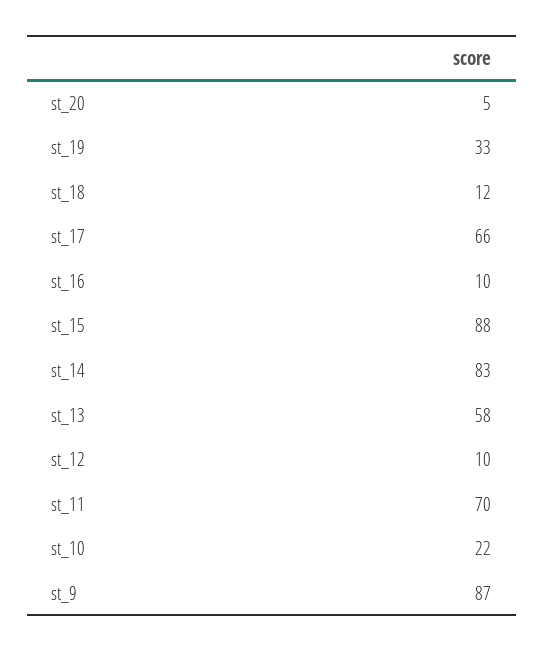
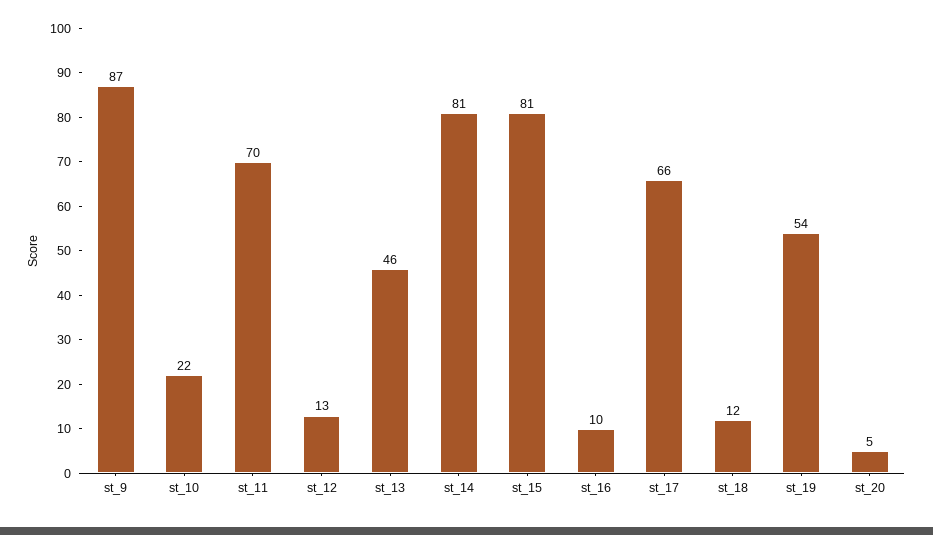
st_19: 33 -> 54
st_15: 88 -> 81
st_14: 83 -> 81
st_13: 58 -> 46
st_12: 10 -> 13

